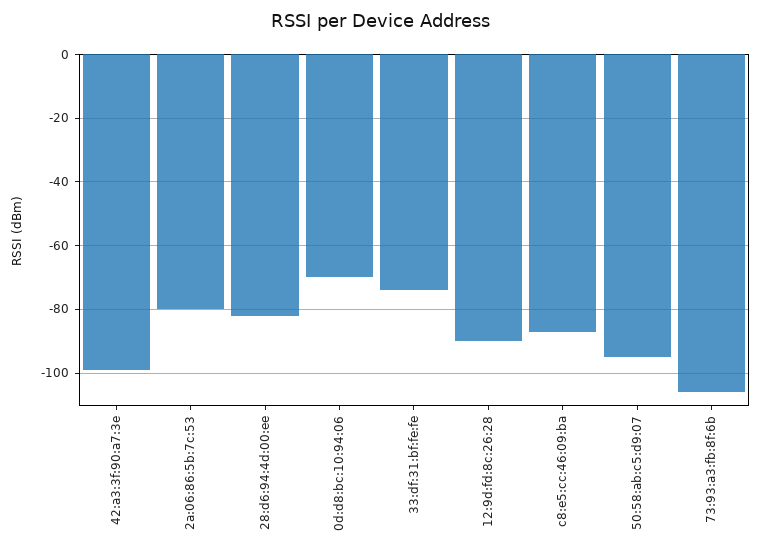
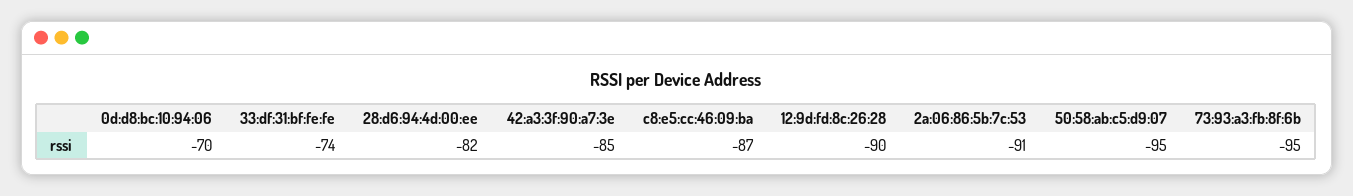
42:a3:3f:90:a7:3e: -100 -> -85
2a:06:86:5b:7c:53: -80 -> -91
73:93:a3:fb:8f:6b: -105 -> -95

